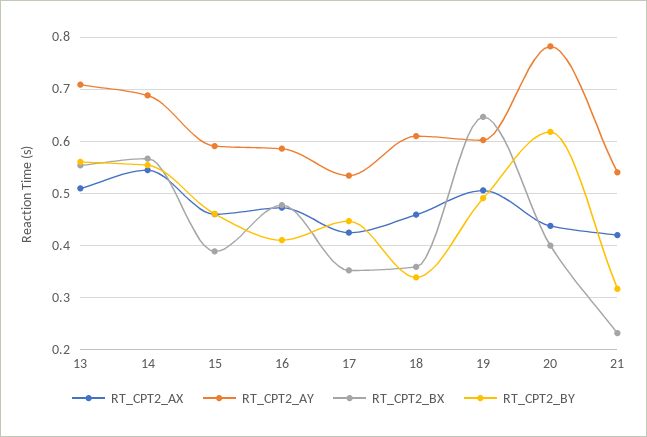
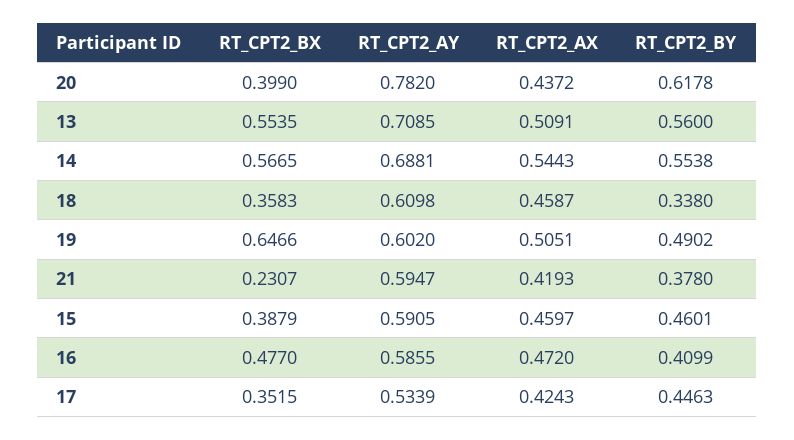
RT_CPT2_AY, 21: 0.54 -> 0.5947
RT_CPT2_BY, 21: 0.32 -> 0.378

